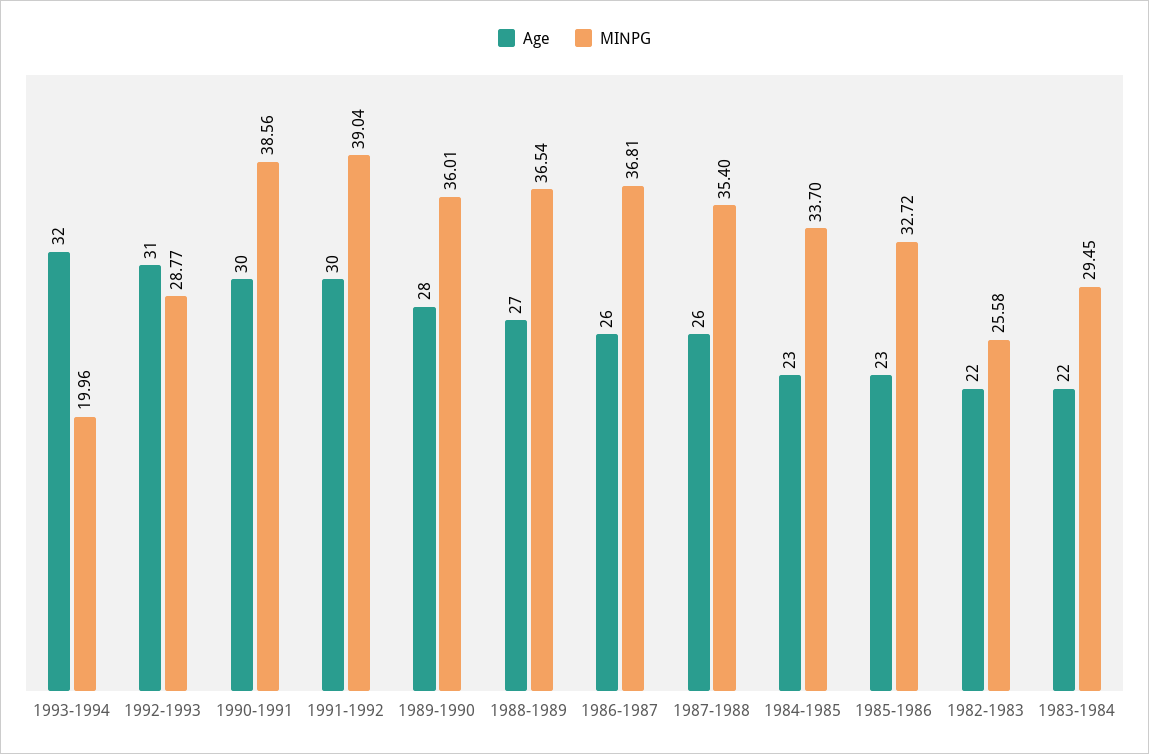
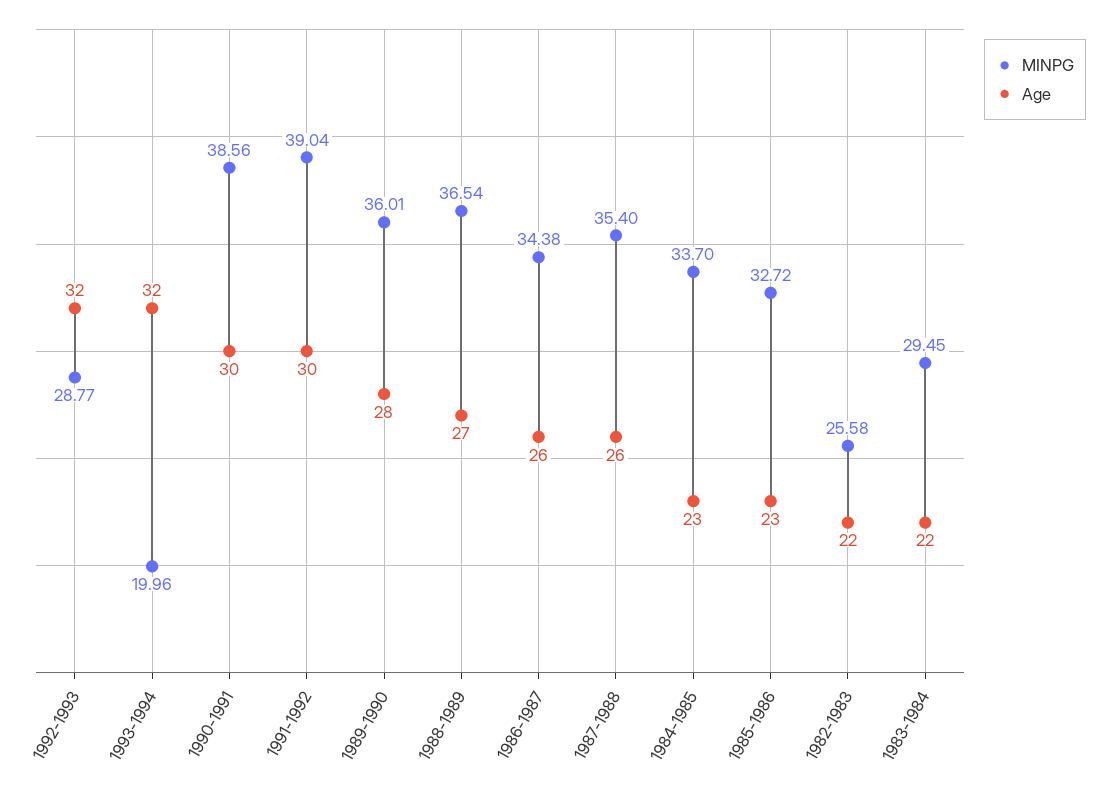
Age, 1992-1993: 31 -> 32
MINPG, 1986-1987: 36.81 -> 34.38

